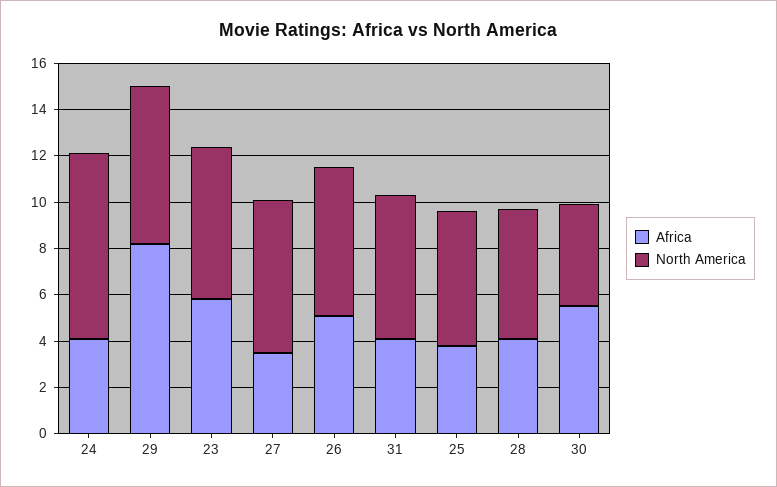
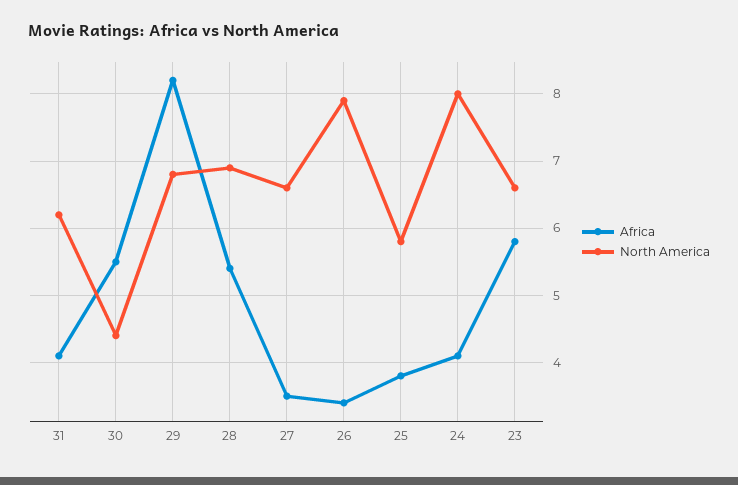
Africa, 26: 5 -> 3.4
North America, 26: 6.5 -> 7.9
Africa, 28: 4 -> 5.4
North America, 28: 5.5 -> 6.9

